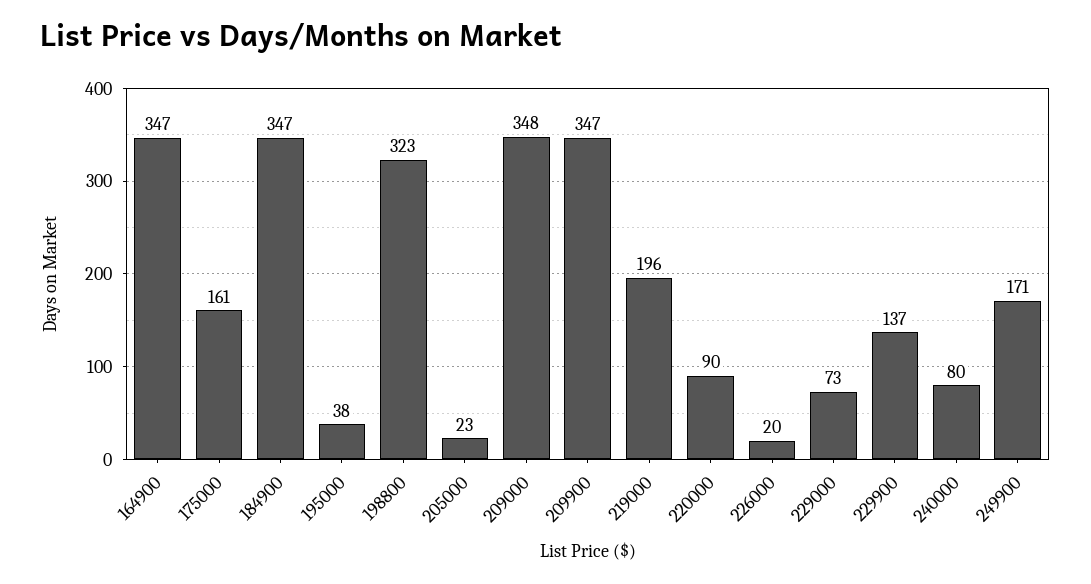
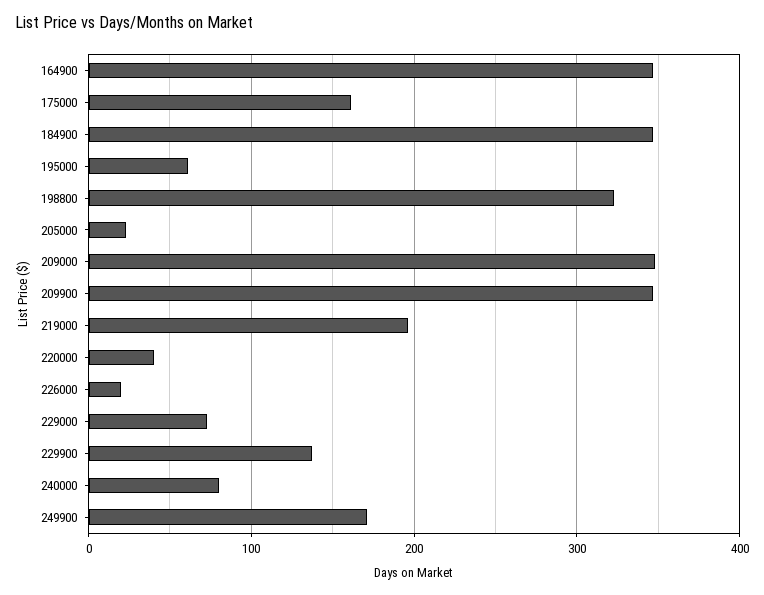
195000: 38 -> 60
220000: 90 -> 40

